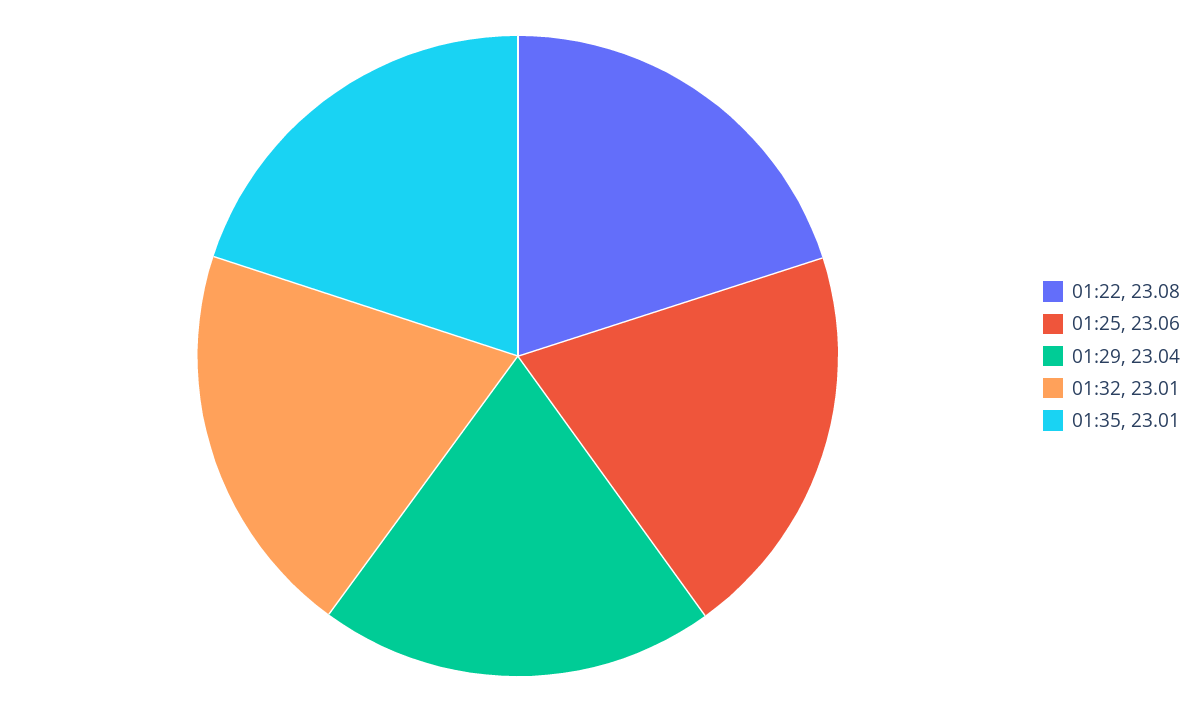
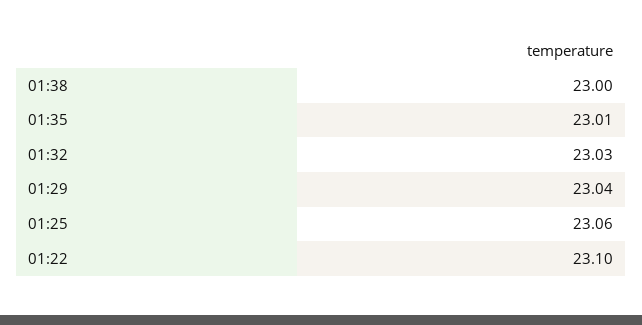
01:22: 23.08 -> 23.1
01:32: 23.01 -> 23.03
01:38: none -> 23

